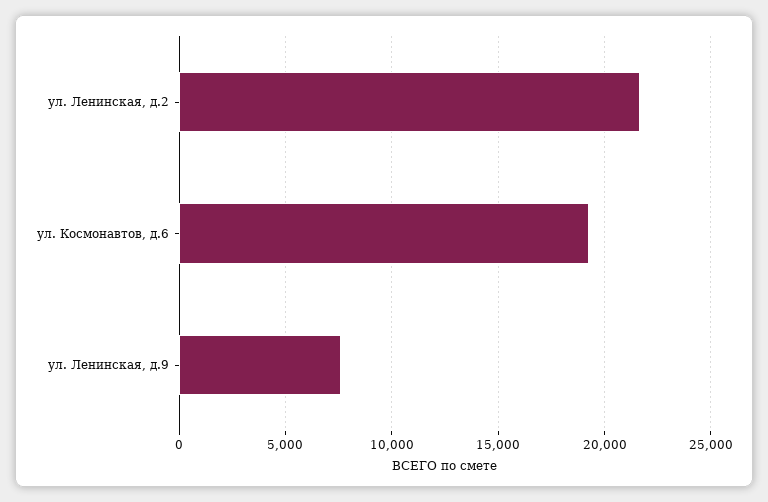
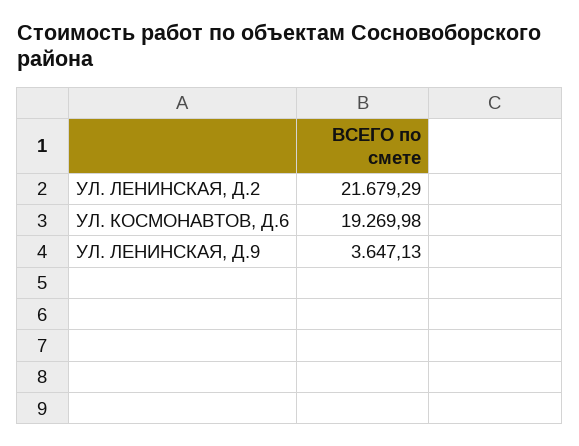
ул. Ленинская, д.9: 7500 -> 3647.13

